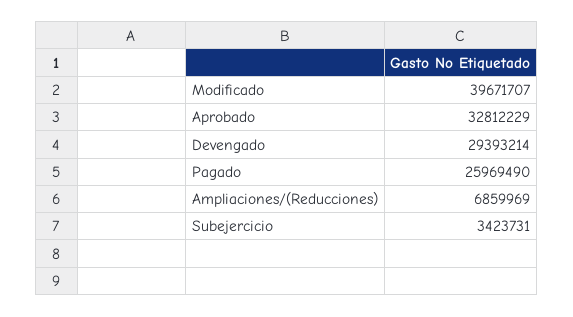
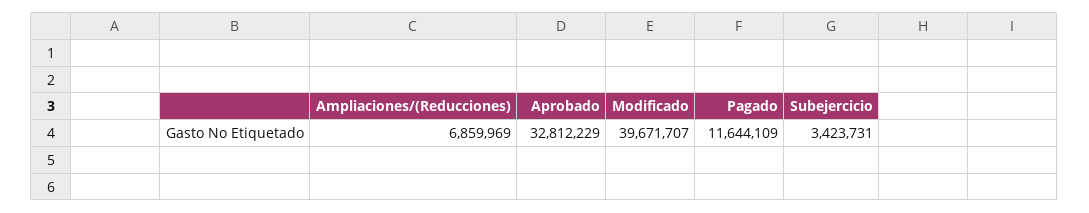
Devengado: 29393214 -> none
Pagado: 25969490 -> 11644109

